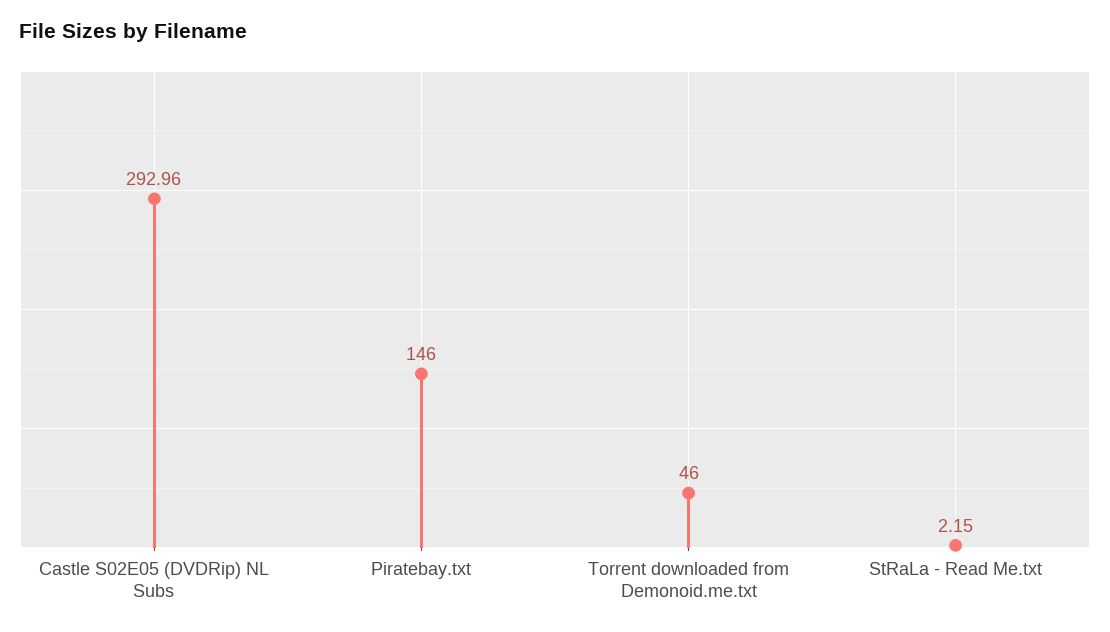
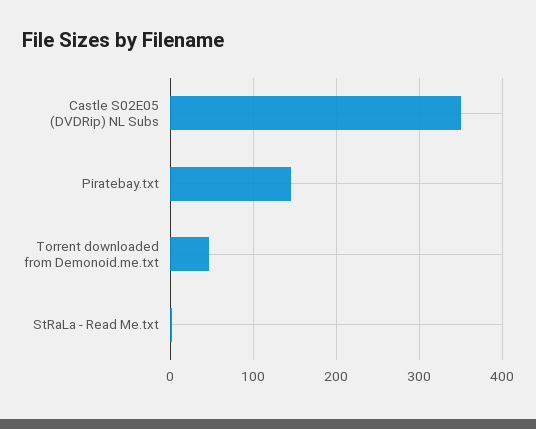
Castle S02E05 (DVDRip) NL Subs: 292.96 -> 350

